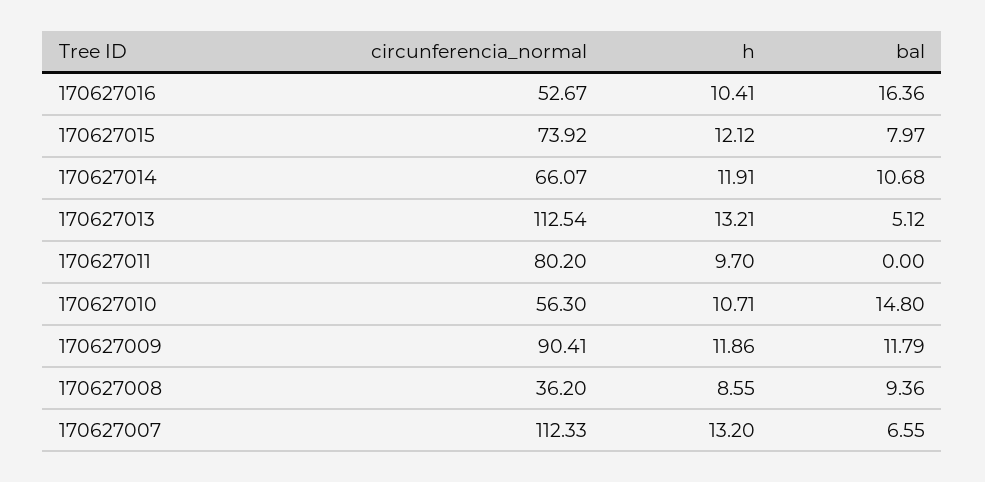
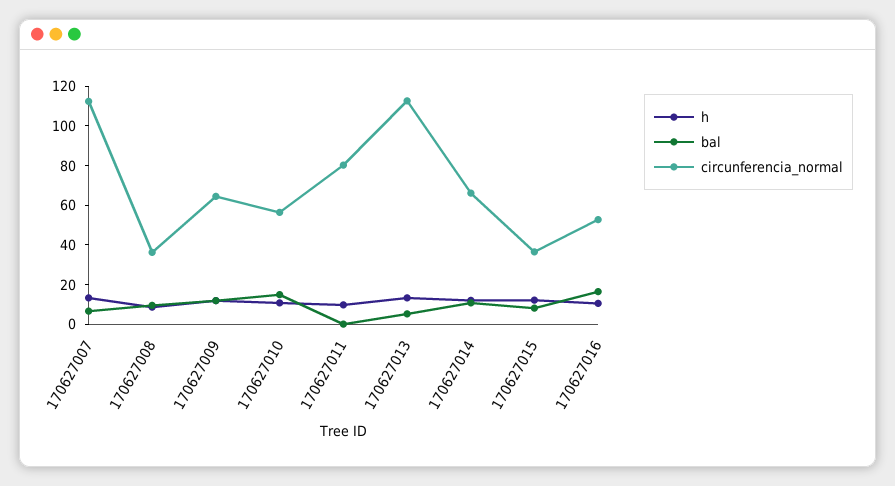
circunferencia_normal, 170627015: 73.92 -> 35
circunferencia_normal, 170627009: 90.41 -> 65

